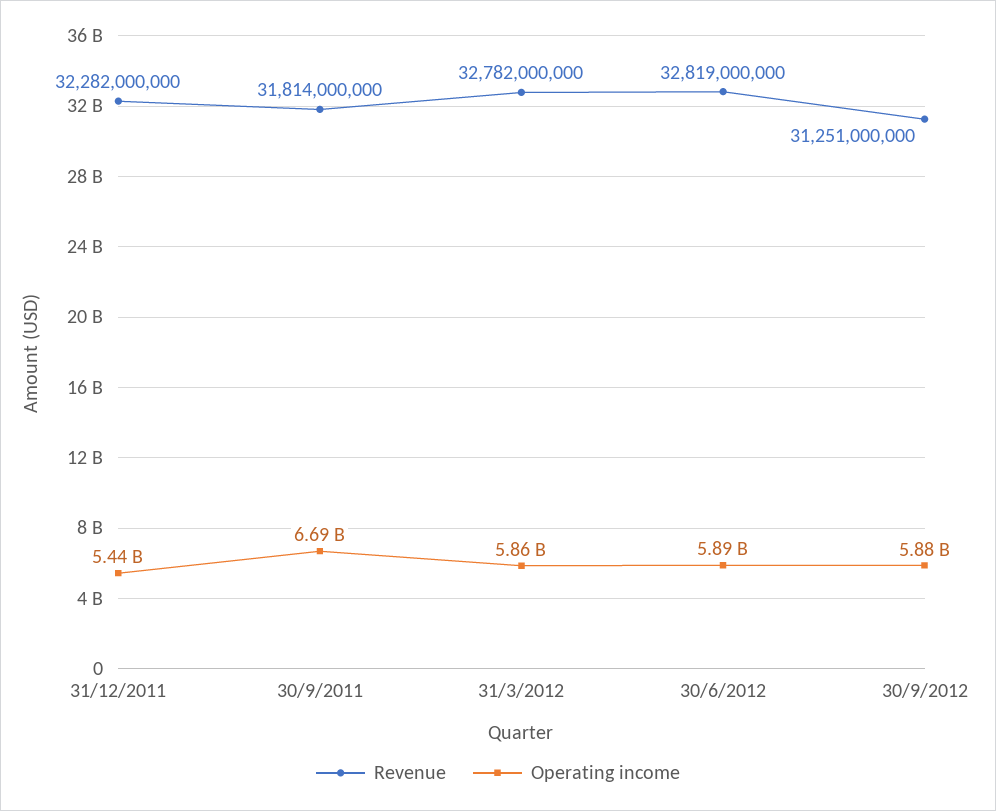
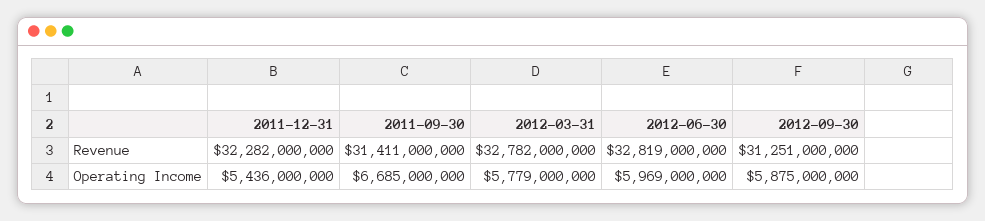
Revenue, 30/9/2011: 31814000000 -> 31411000000
Operating income, 31/3/2012: 5860000000 -> 5779000000
Operating income, 30/6/2012: 5890000000 -> 5969000000

